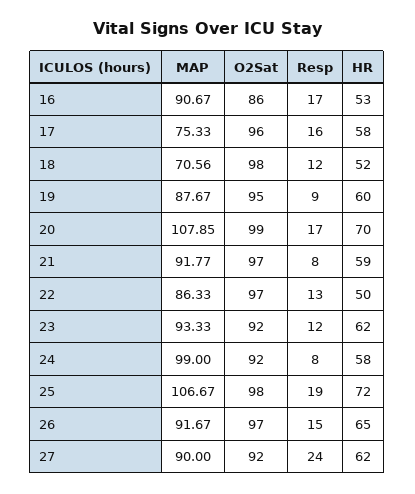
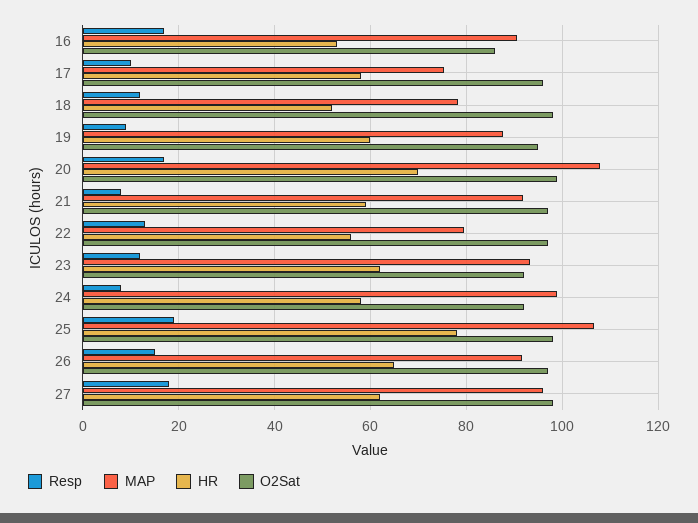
Resp, 17: 16 -> 10
MAP, 18: 70.56 -> 78
MAP, 22: 86.33 -> 80
HR, 22: 50 -> 56
HR, 25: 72 -> 78
MAP, 27: 90 -> 96
O2Sat, 27: 92 -> 98
Resp, 27: 24 -> 18

